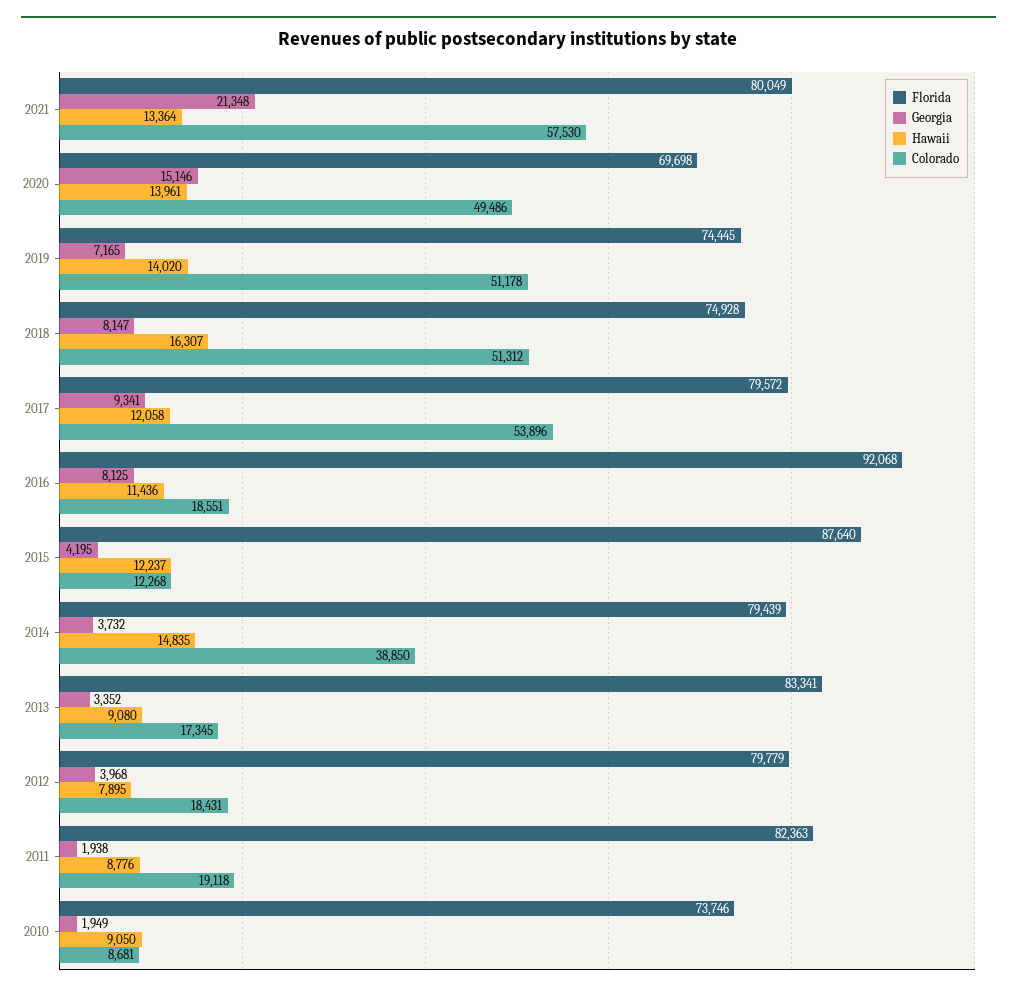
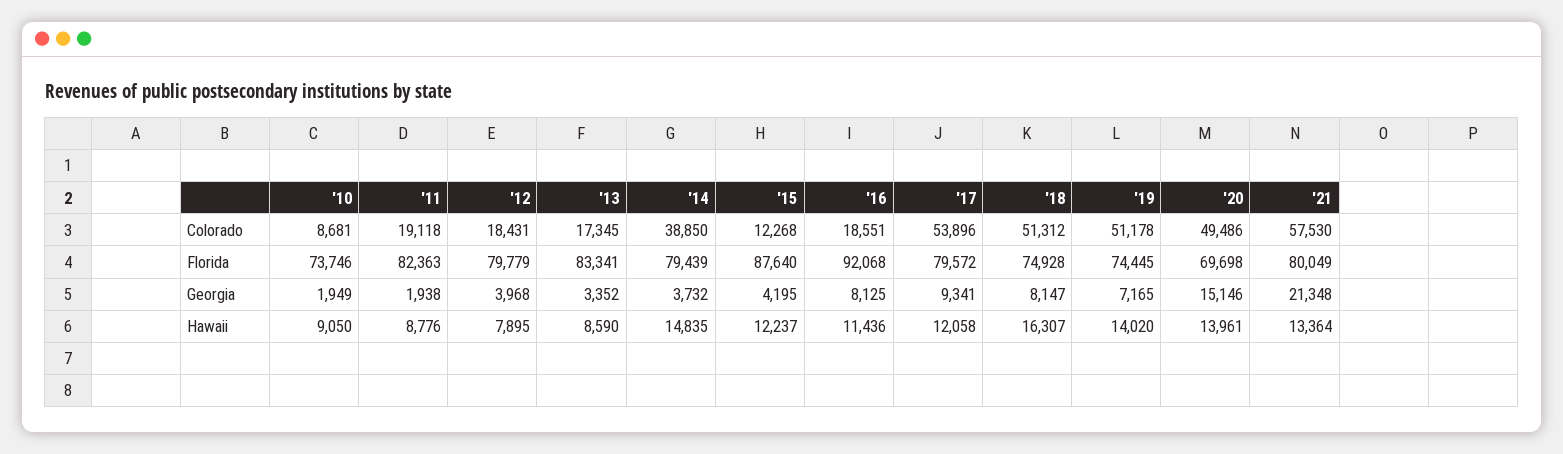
Hawaii, 2013: 9080 -> 8590

